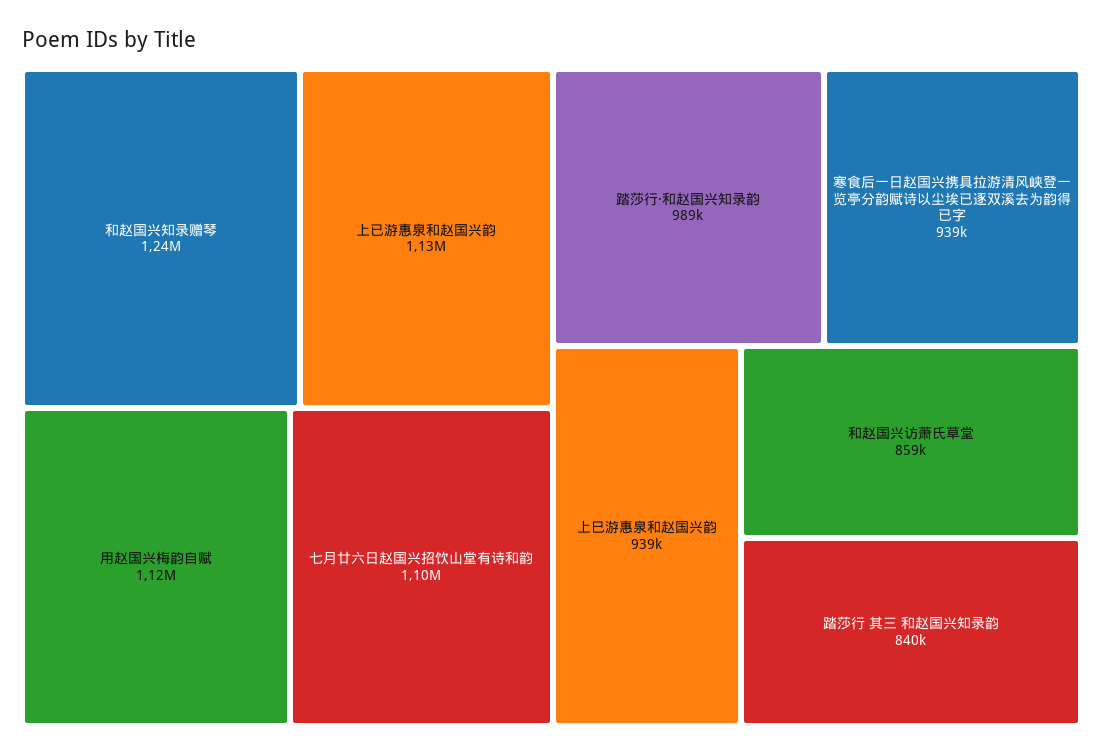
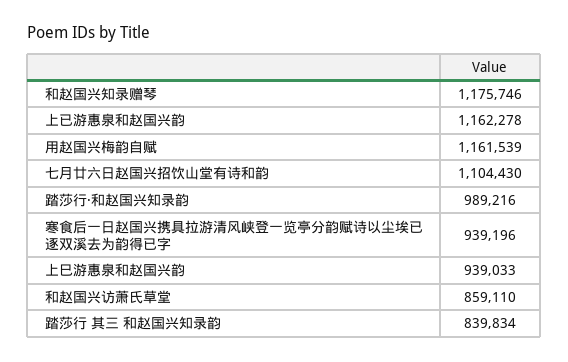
和赵国兴知录赠琴: 1240000 -> 1175746
上已游惠泉和赵国兴韵: 1130000 -> 1162278
用赵国兴梅韵自赋: 1120000 -> 1161539

